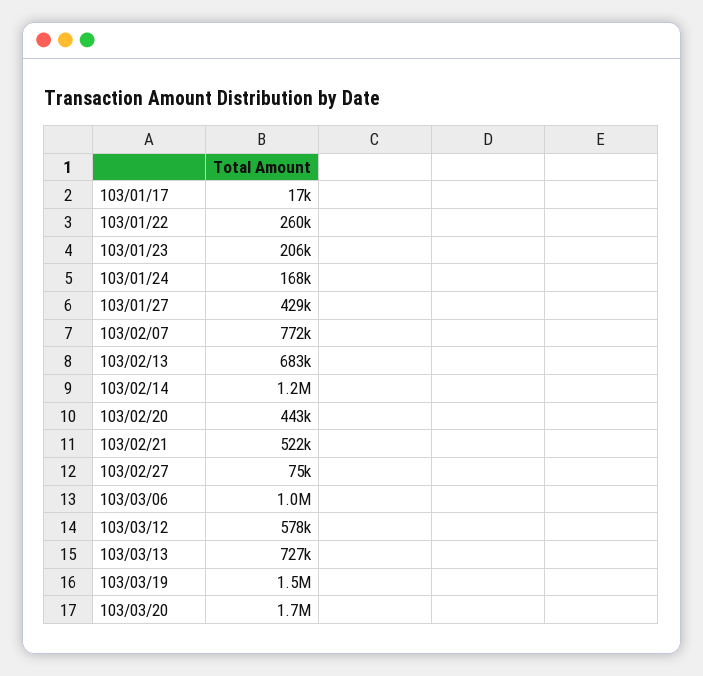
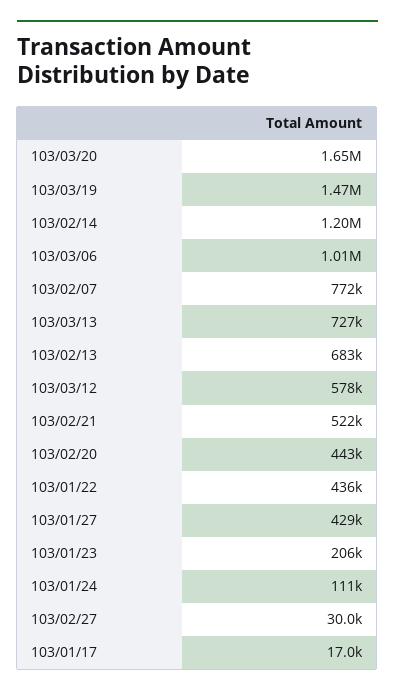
103/01/22: 260000 -> 436000
103/01/24: 168000 -> 111000
103/02/27: 75000 -> 30000

